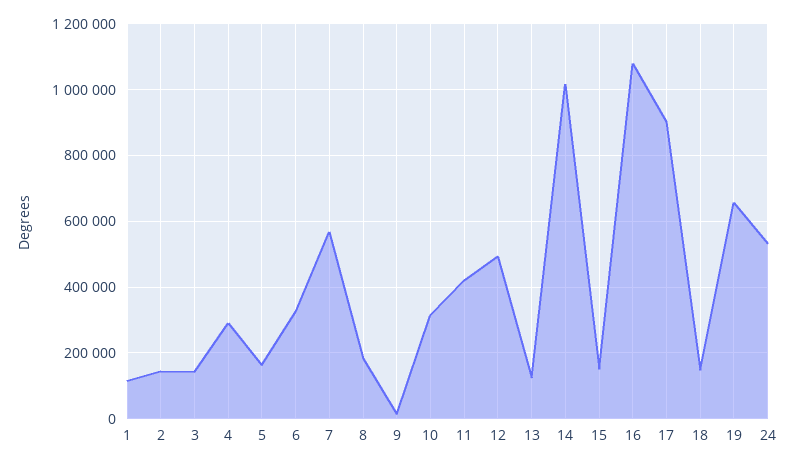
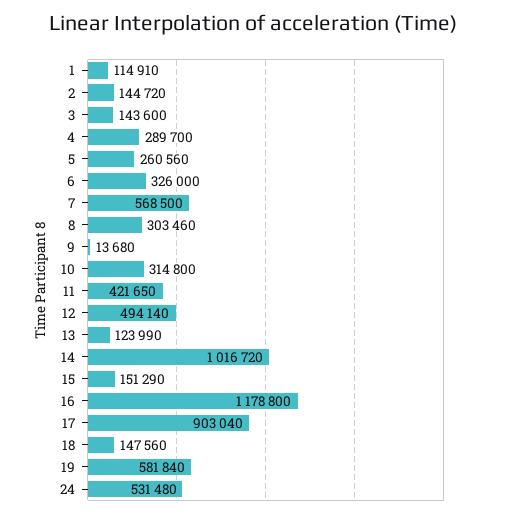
5: 160000 -> 260560
8: 180000 -> 303460
16: 1080000 -> 1178800
19: 660000 -> 581840

